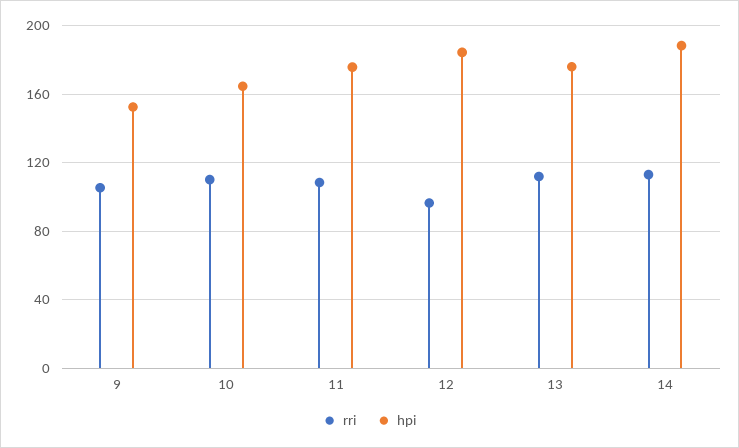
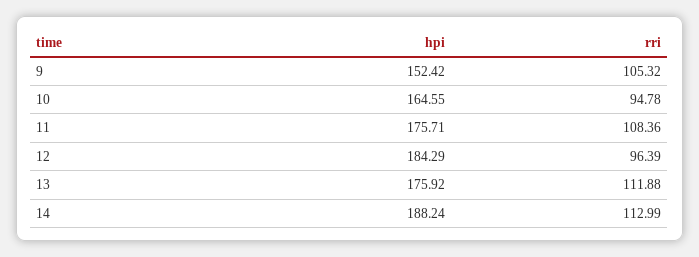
rri, 10: 110 -> 94.78

